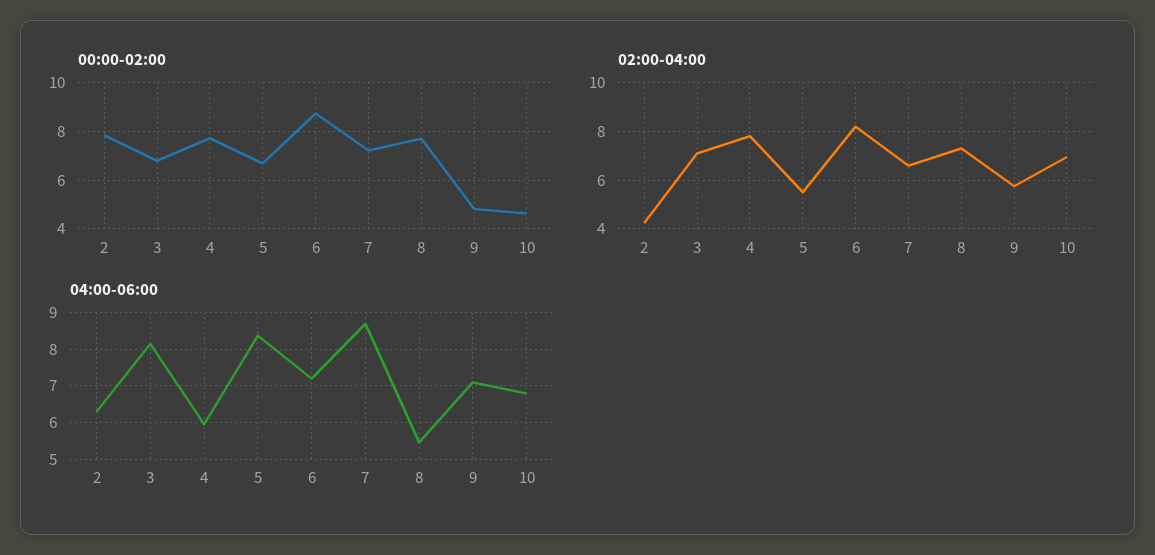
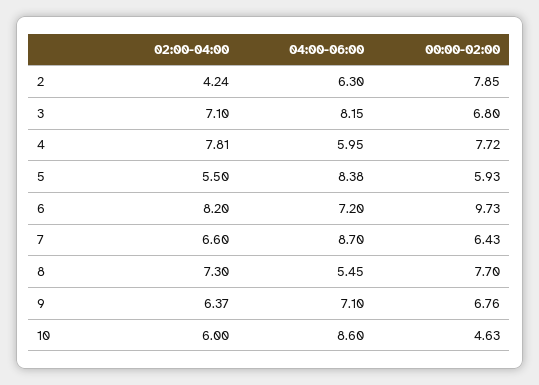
00:00-02:00, 5: 6.75 -> 5.93
00:00-02:00, 6: 8.75 -> 9.73
00:00-02:00, 7: 7.25 -> 6.43
00:00-02:00, 9: 4.75 -> 6.76
02:00-04:00, 9: 5.75 -> 6.37
02:00-04:00, 10: 7 -> 6
04:00-06:00, 10: 6.8 -> 8.6

